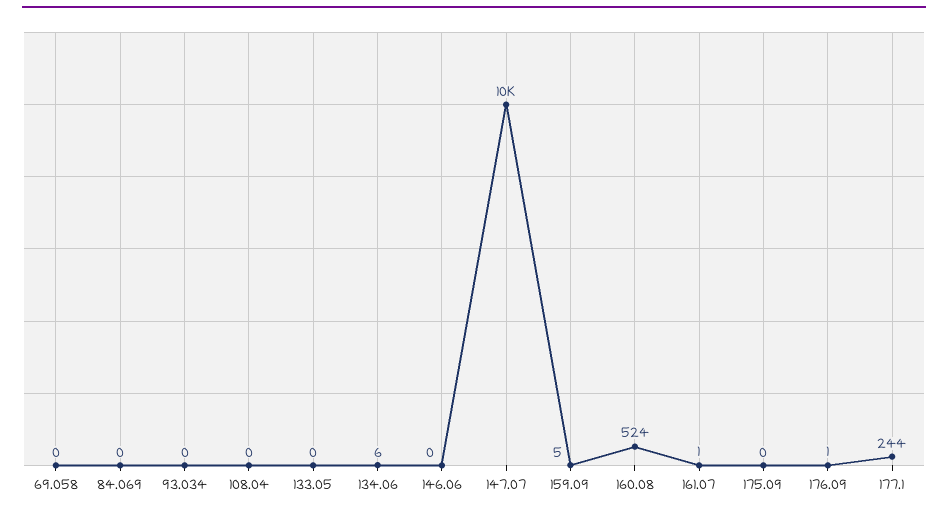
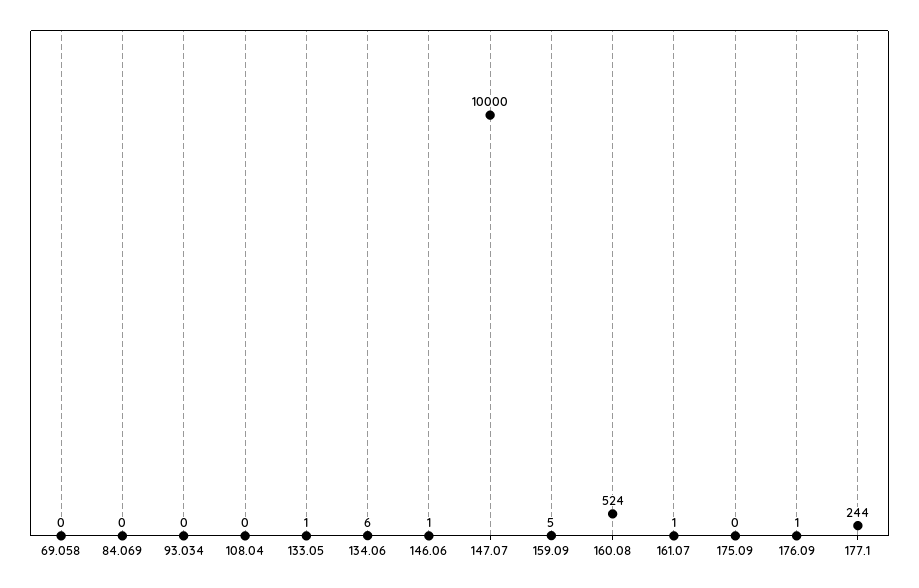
133.05: 0 -> 1
146.06: 0 -> 1

